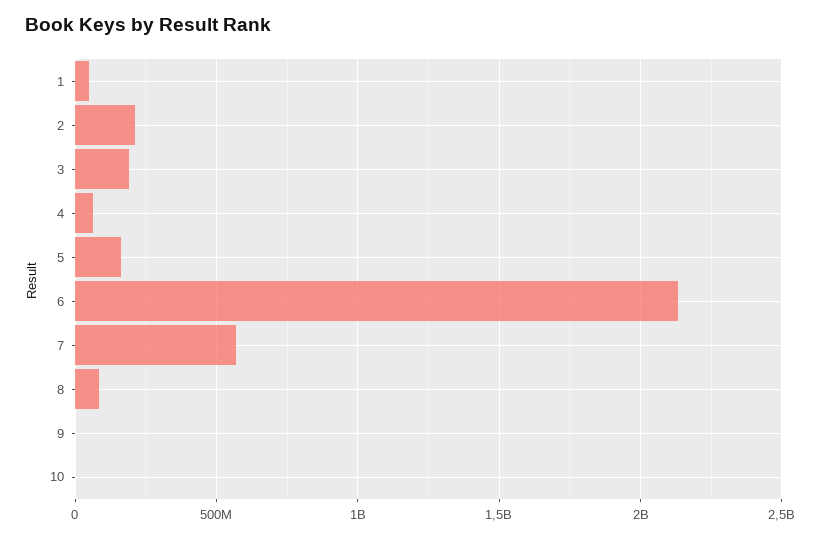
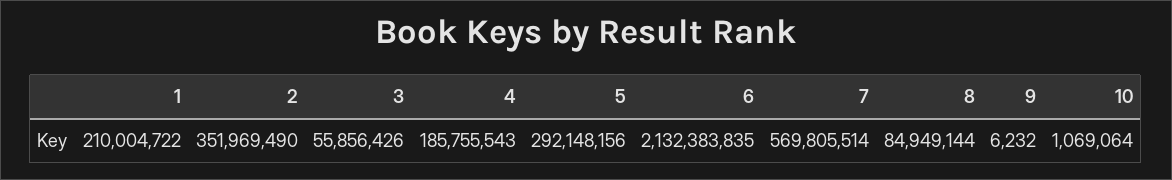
1: 50000000 -> 210004722
2: 200000000 -> 351969490
3: 200000000 -> 55856426
4: 50000000 -> 185755543
5: 150000000 -> 292148156

